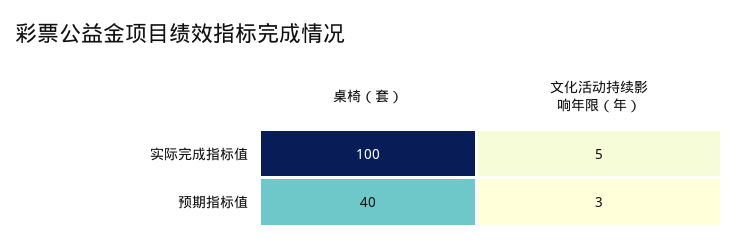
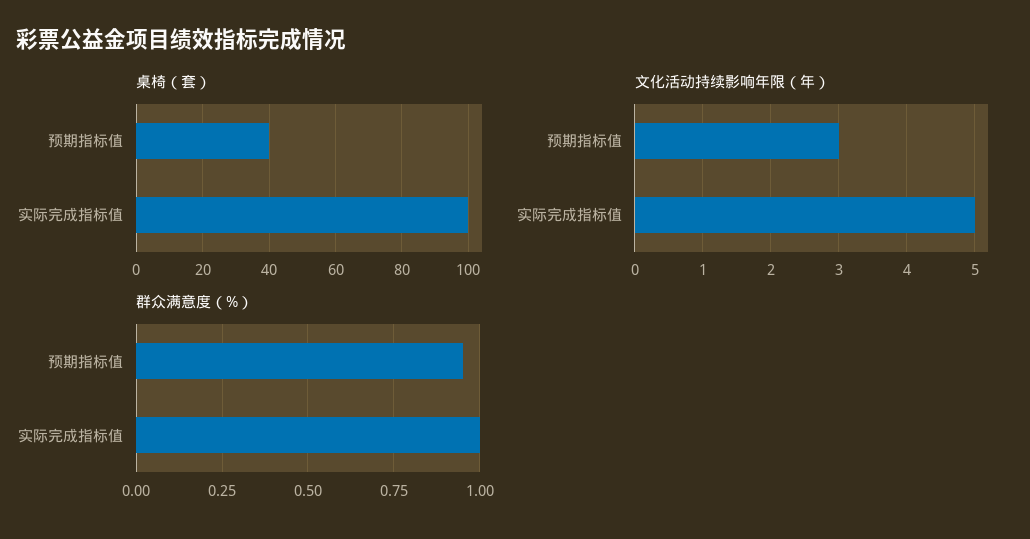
群众满意度（%）, 预期指标值: none -> 0.95
群众满意度（%）, 实际完成指标值: none -> 1

